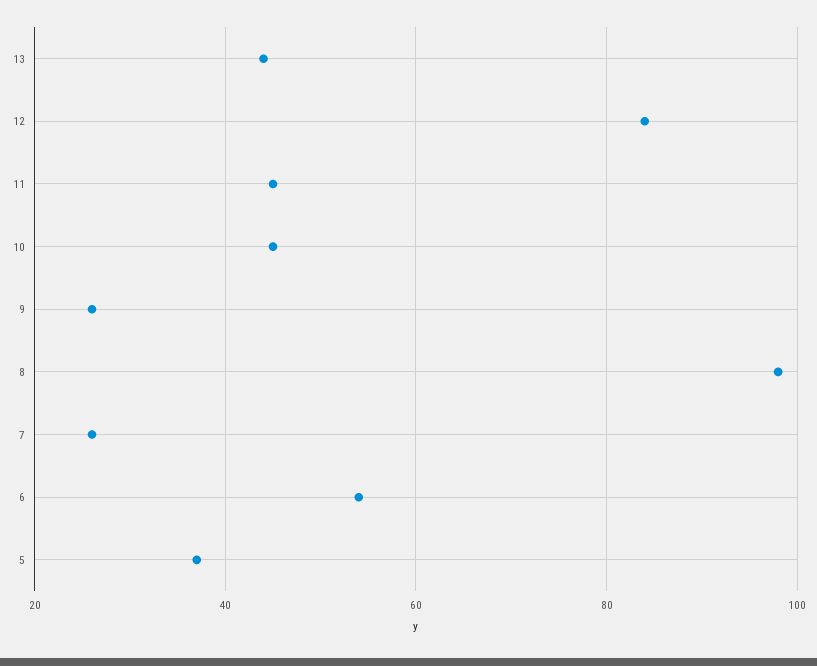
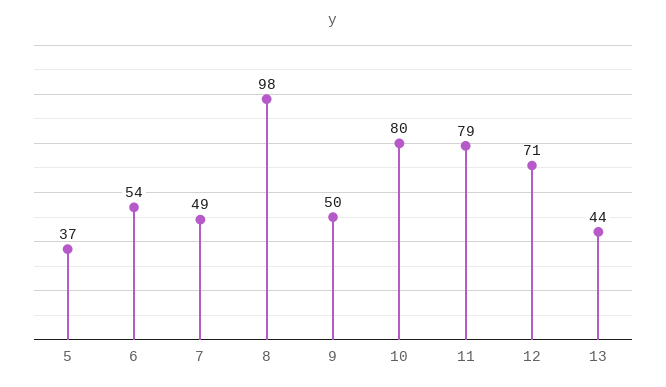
12: 85 -> 71
11: 45 -> 79
10: 45 -> 80
9: 25 -> 50
7: 25 -> 49

